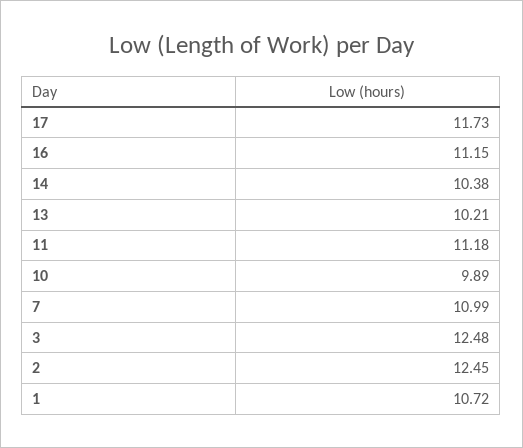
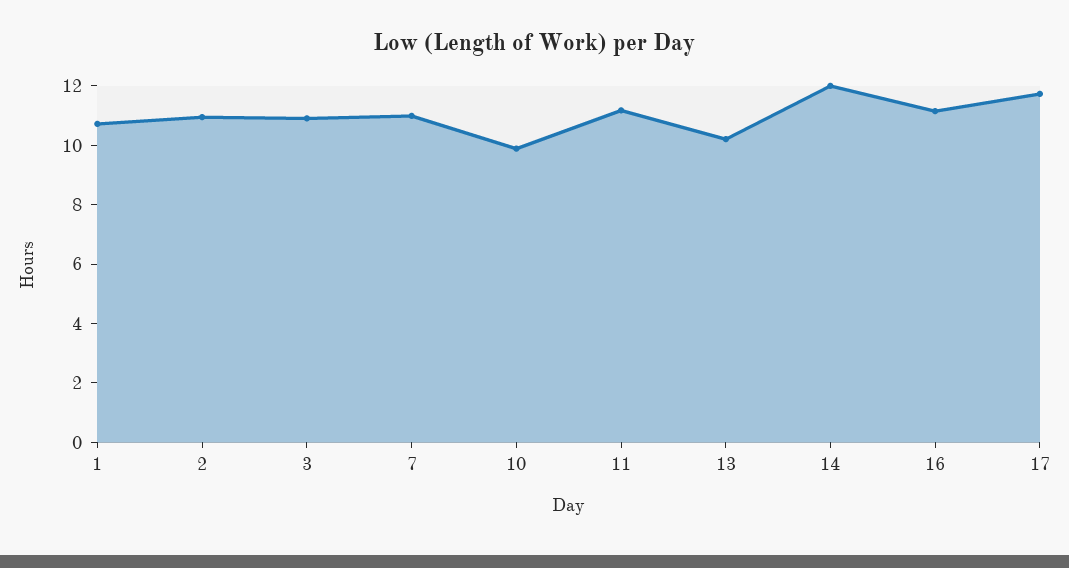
14: 10.38 -> 12
3: 12.48 -> 11
2: 12.45 -> 11

